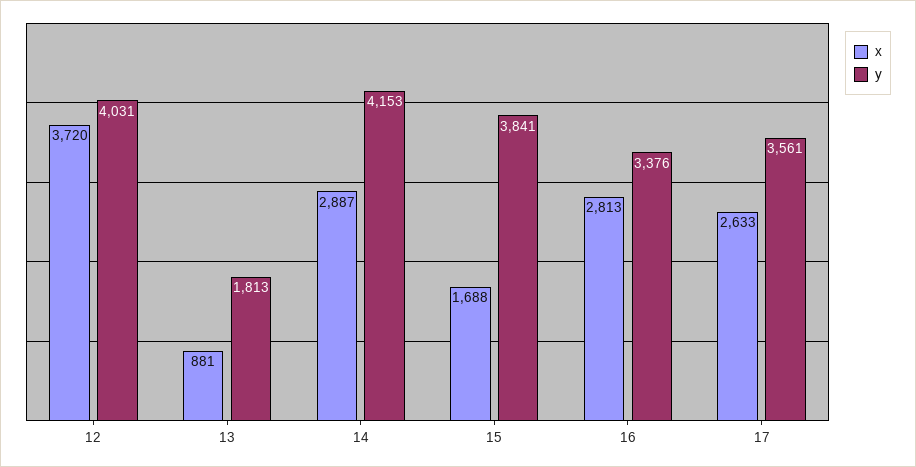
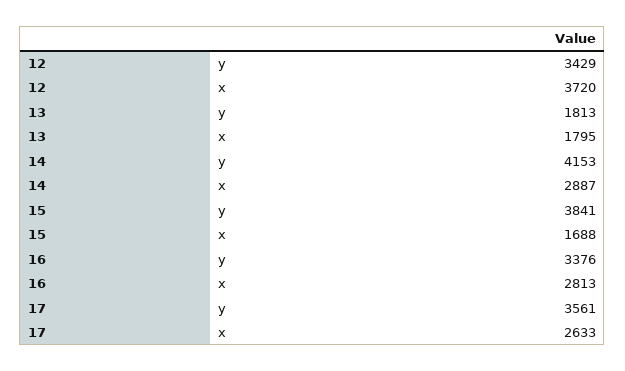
y, 12: 4031 -> 3429
x, 13: 881 -> 1795

